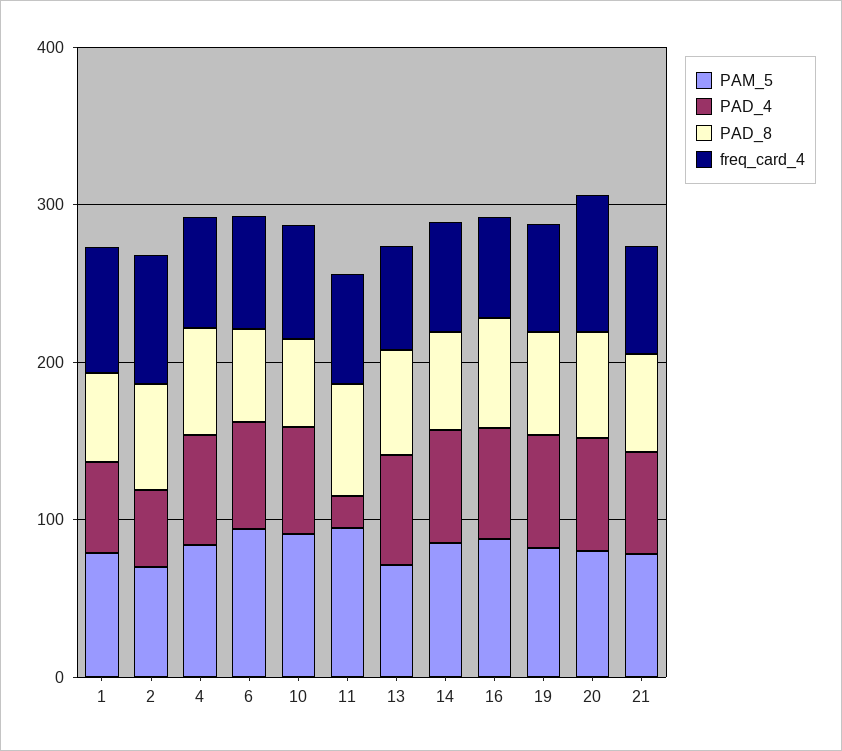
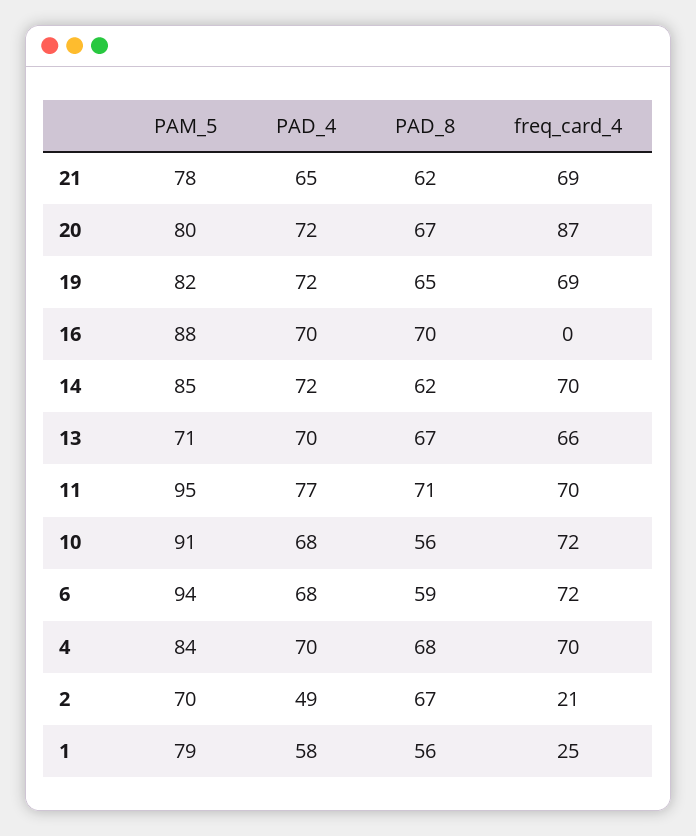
freq_card_4, 1: 80 -> 25
freq_card_4, 2: 80 -> 21
PAD_4, 11: 20 -> 77
freq_card_4, 16: 60 -> 0

